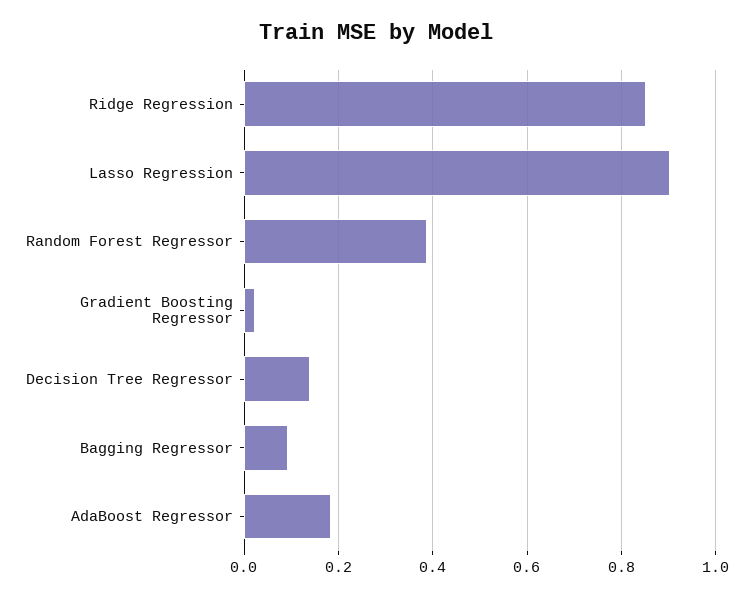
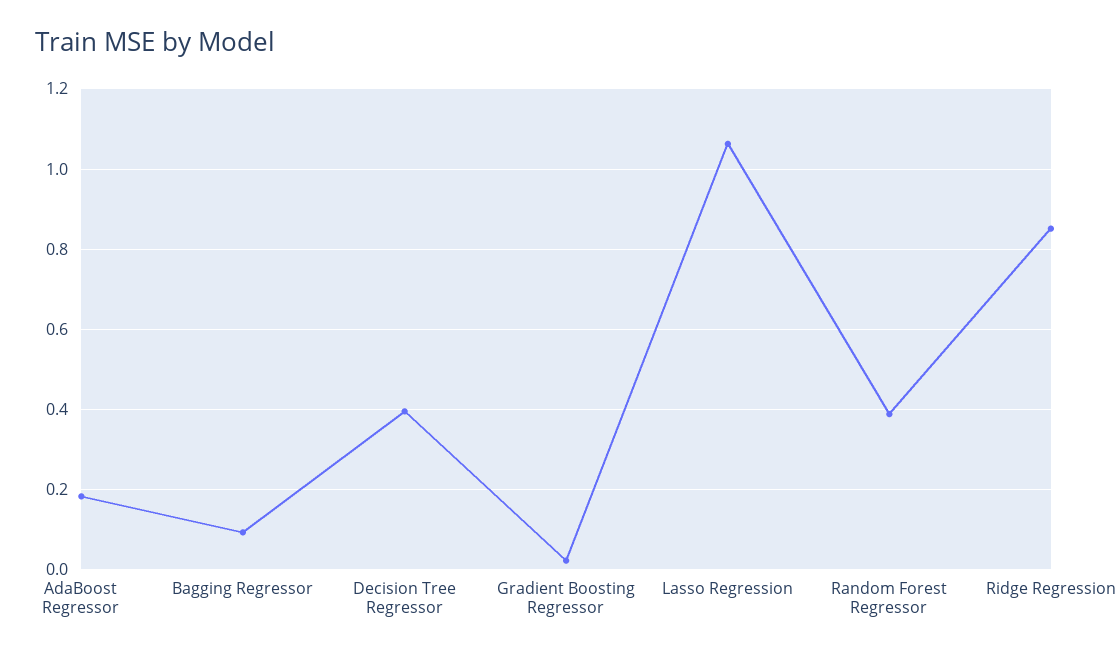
Lasso Regression: 0.9 -> 1.06
Decision Tree Regressor: 0.14 -> 0.4

